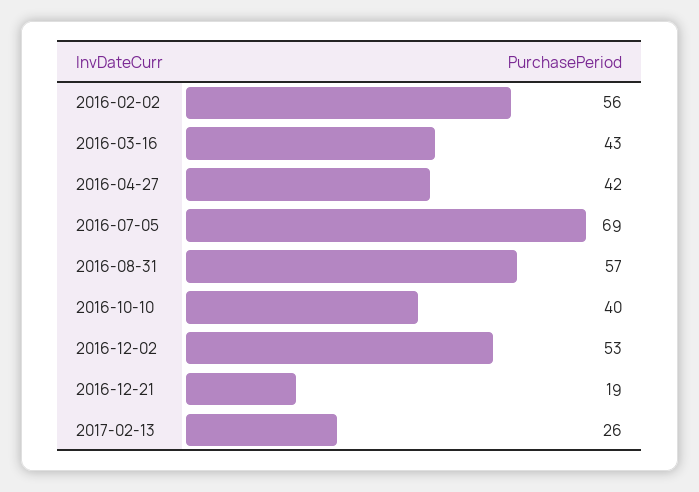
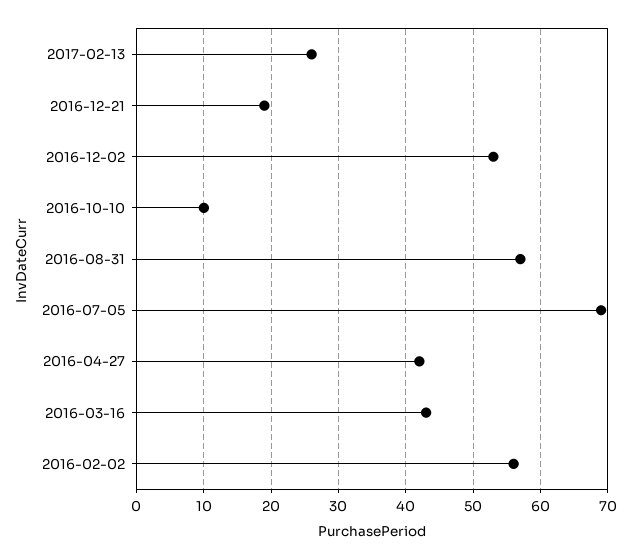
2016-10-10: 40 -> 10

